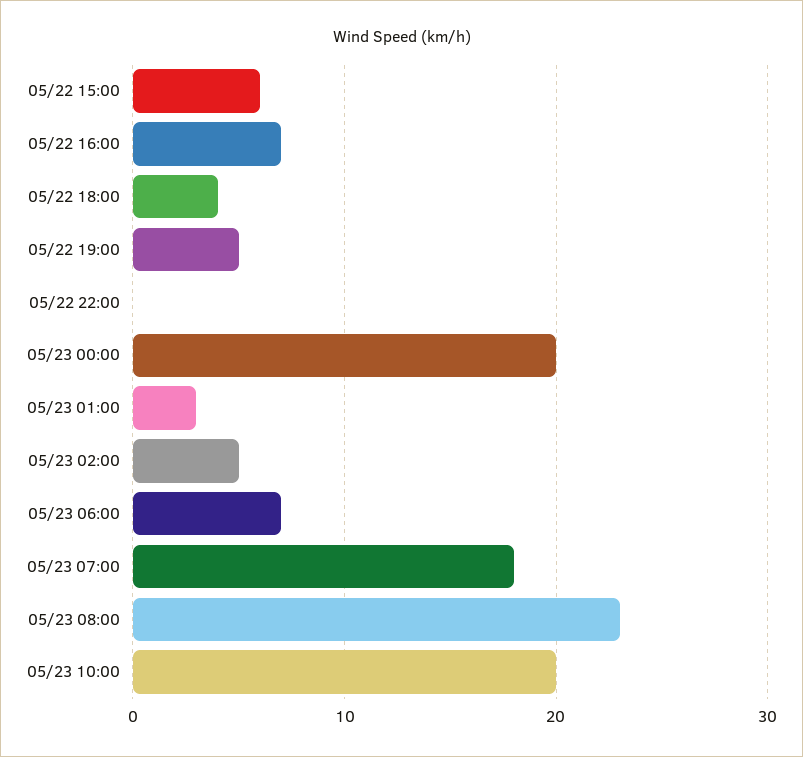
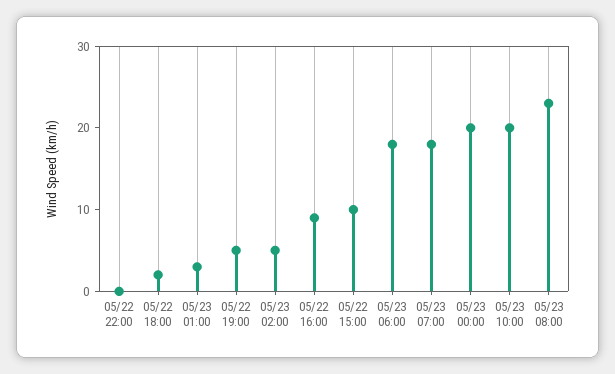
05/22 15:00: 6 -> 10
05/22 16:00: 7 -> 9
05/22 18:00: 4 -> 2
05/23 06:00: 7 -> 18

